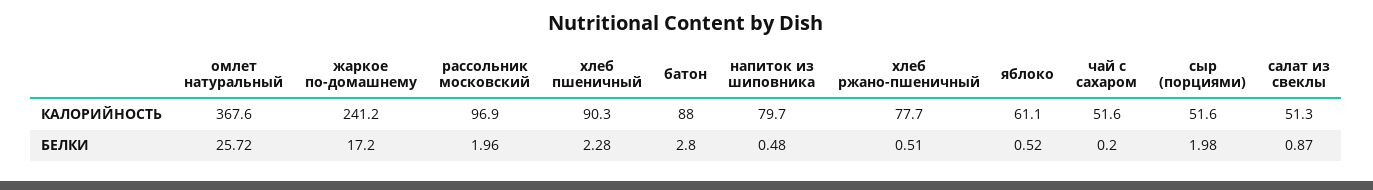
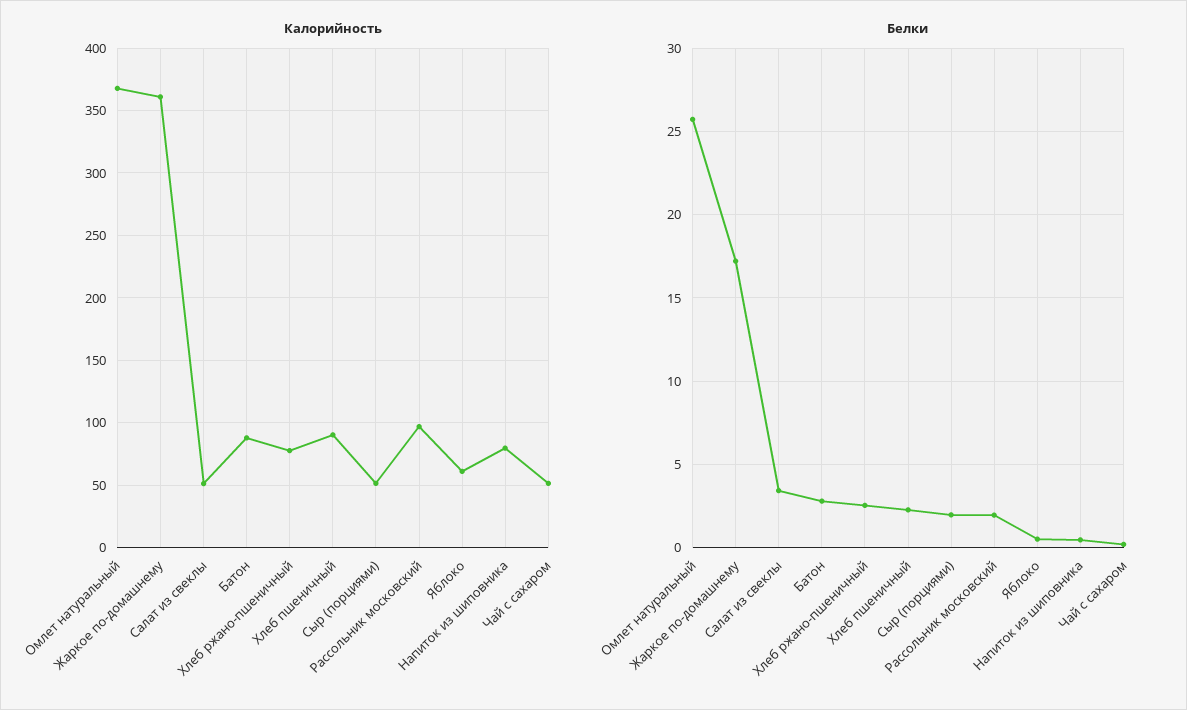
КАЛОРИЙНОСТЬ, жаркое по-домашнему: 241.2 -> 360
БЕЛКИ, хлеб ржано-пшеничный: 0.51 -> 2.5
БЕЛКИ, салат из свеклы: 0.87 -> 3.5

